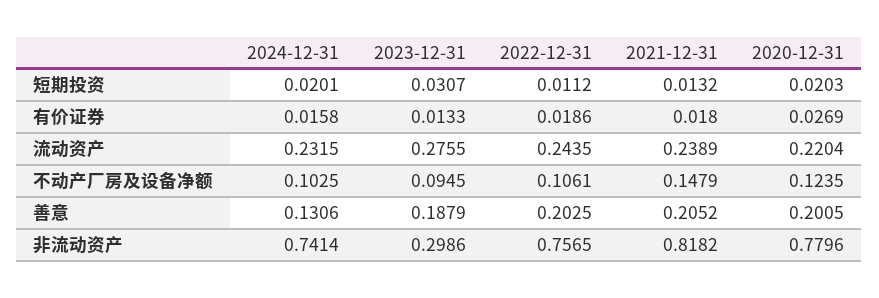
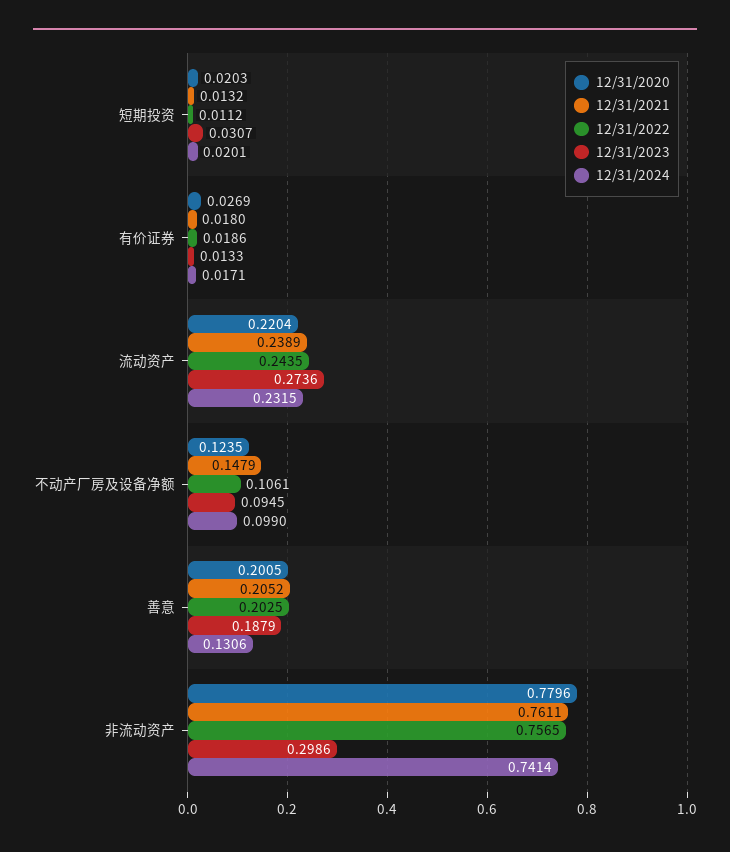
2024-12-31, 有价证券: 0.0158 -> 0.0171
2023-12-31, 流动资产: 0.2755 -> 0.2736
2024-12-31, 不动产厂房及设备净额: 0.1025 -> 0.099
2021-12-31, 非流动资产: 0.8182 -> 0.7611

